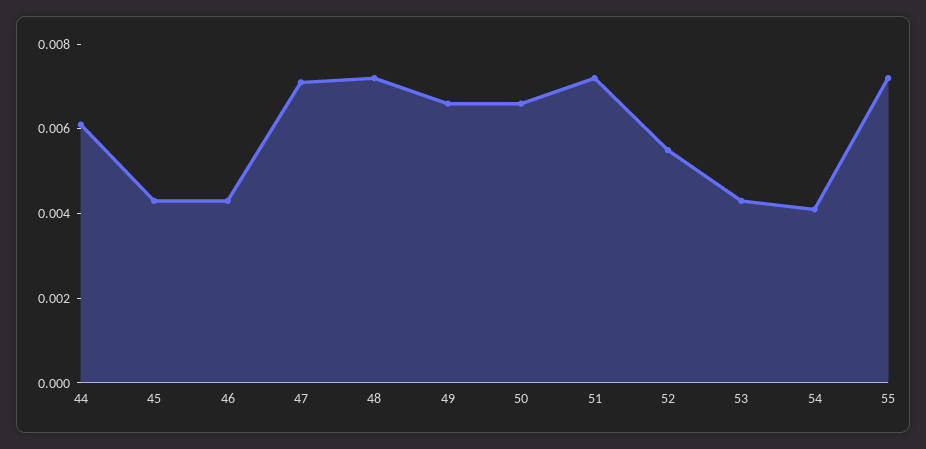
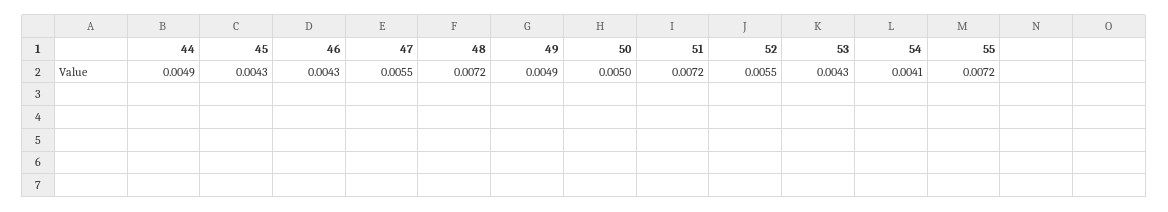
44: 0.006 -> 0.0049
47: 0.007 -> 0.0055
49: 0.0065 -> 0.0049
50: 0.0065 -> 0.005

